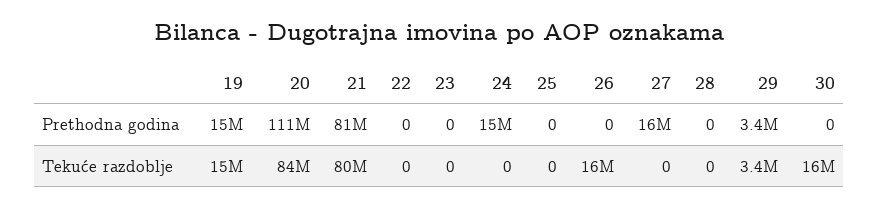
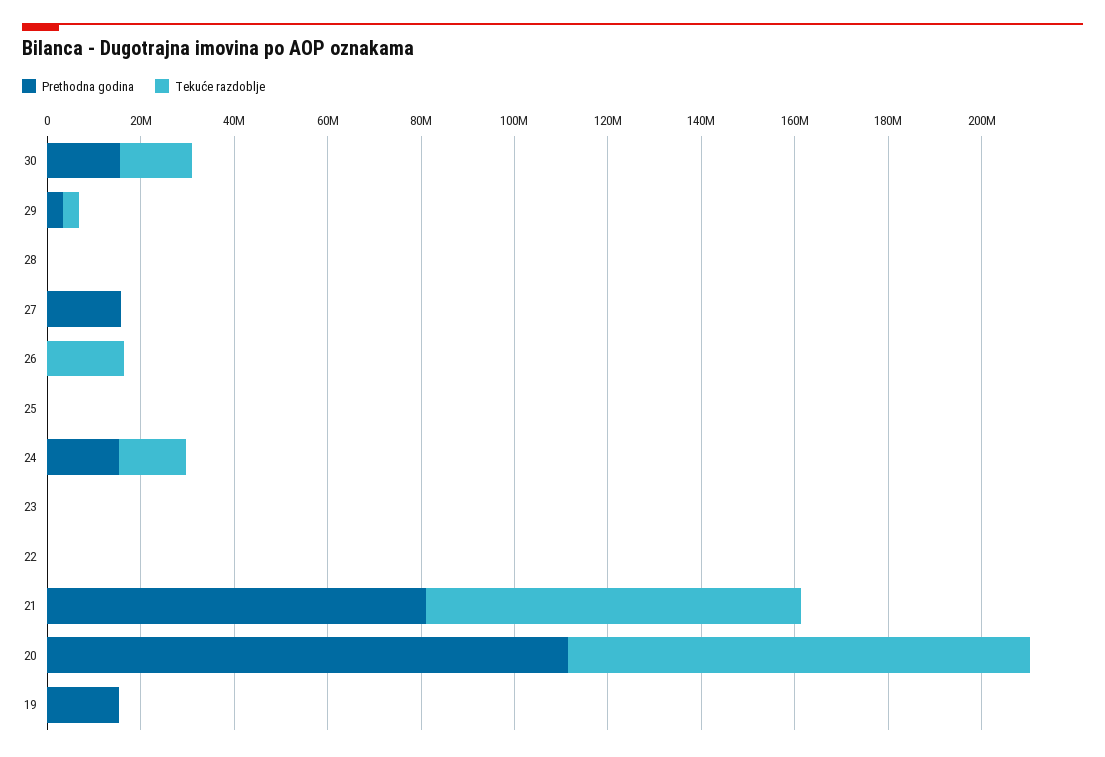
Prethodna godina, 30: 0 -> 15000000
Tekuće razdoblje, 19: 15000000 -> 0
Tekuće razdoblje, 20: 84000000 -> 100000000
Tekuće razdoblje, 24: 0 -> 15000000

